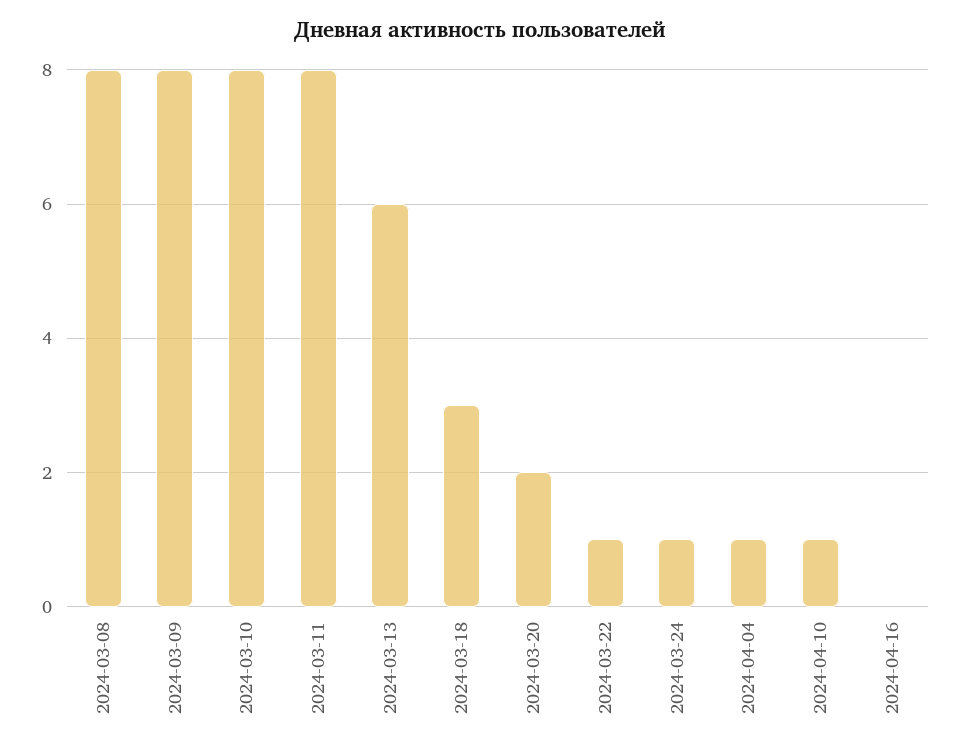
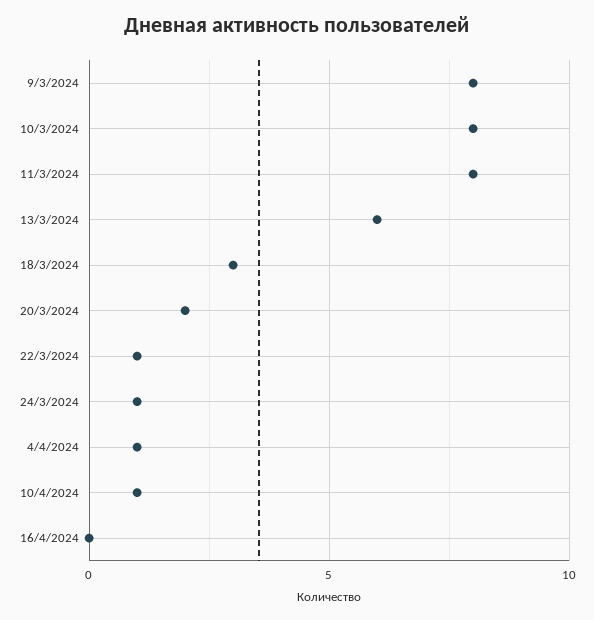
2024-03-08: 8 -> none

